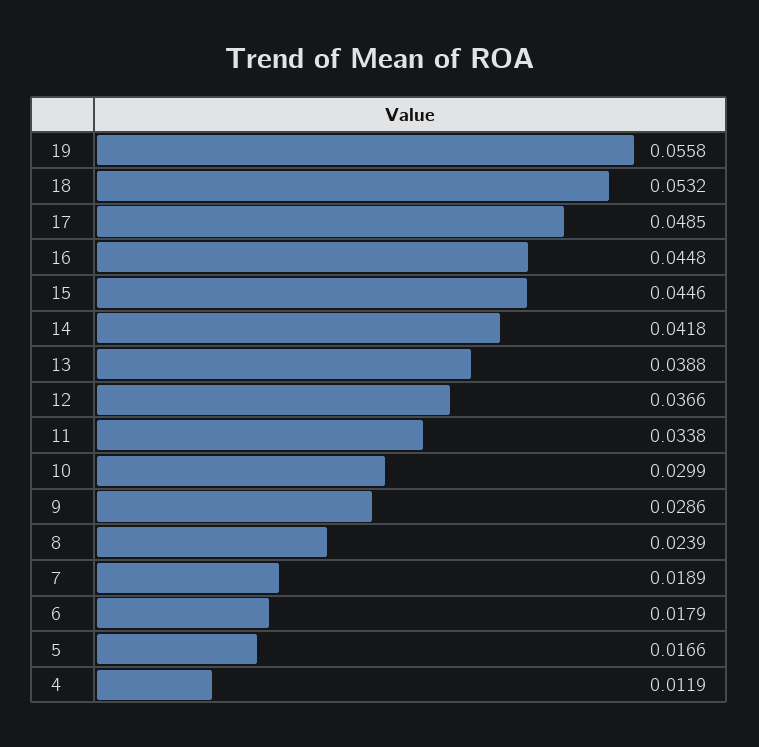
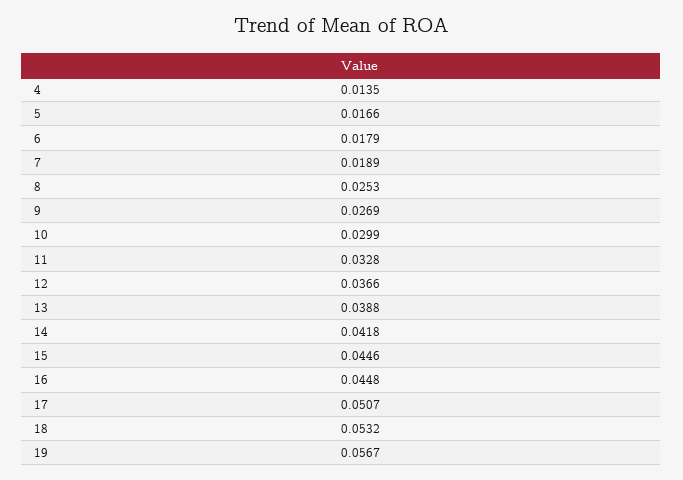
19: 0.0558 -> 0.0567
17: 0.0485 -> 0.0507
11: 0.0338 -> 0.0328
9: 0.0286 -> 0.0269
8: 0.0239 -> 0.0253
4: 0.0119 -> 0.0135

